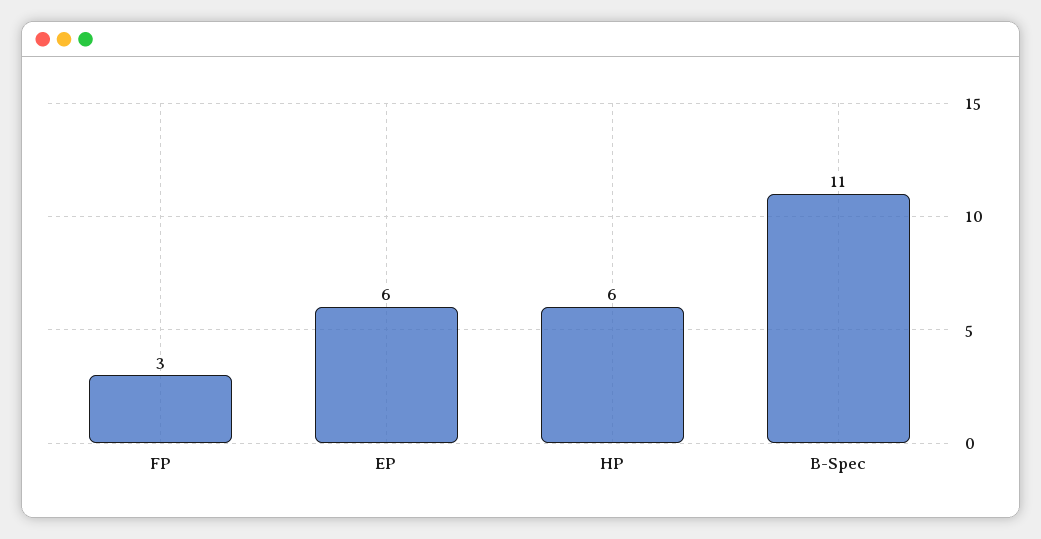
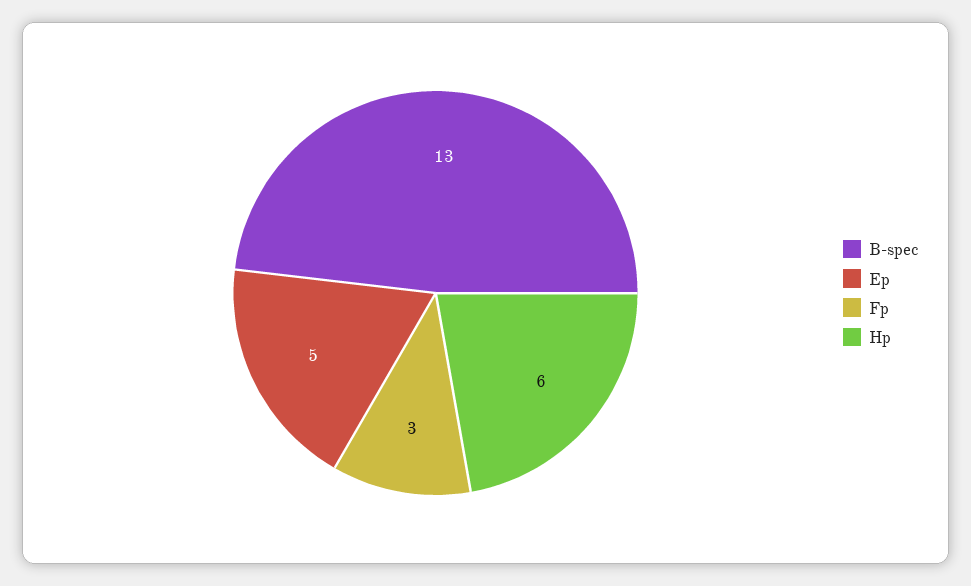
EP: 6 -> 5
B-Spec: 11 -> 13

